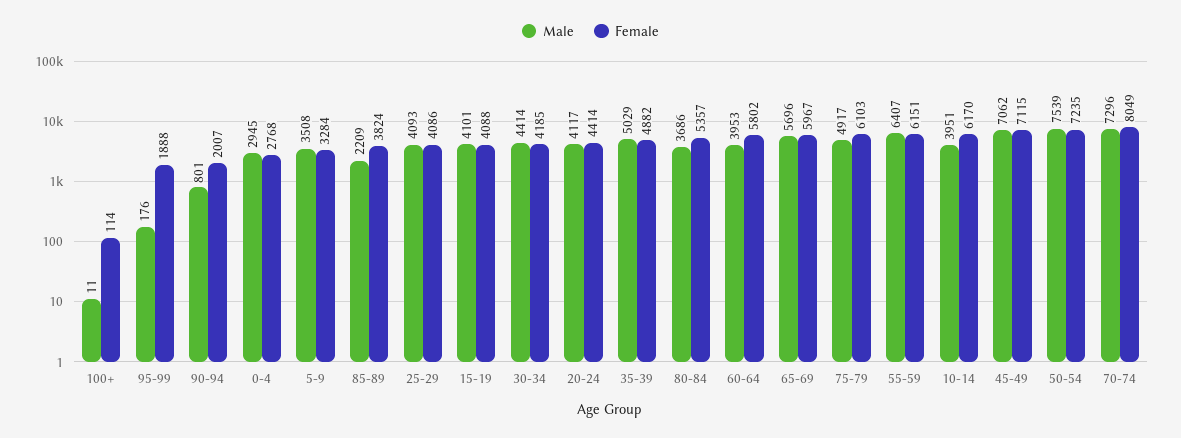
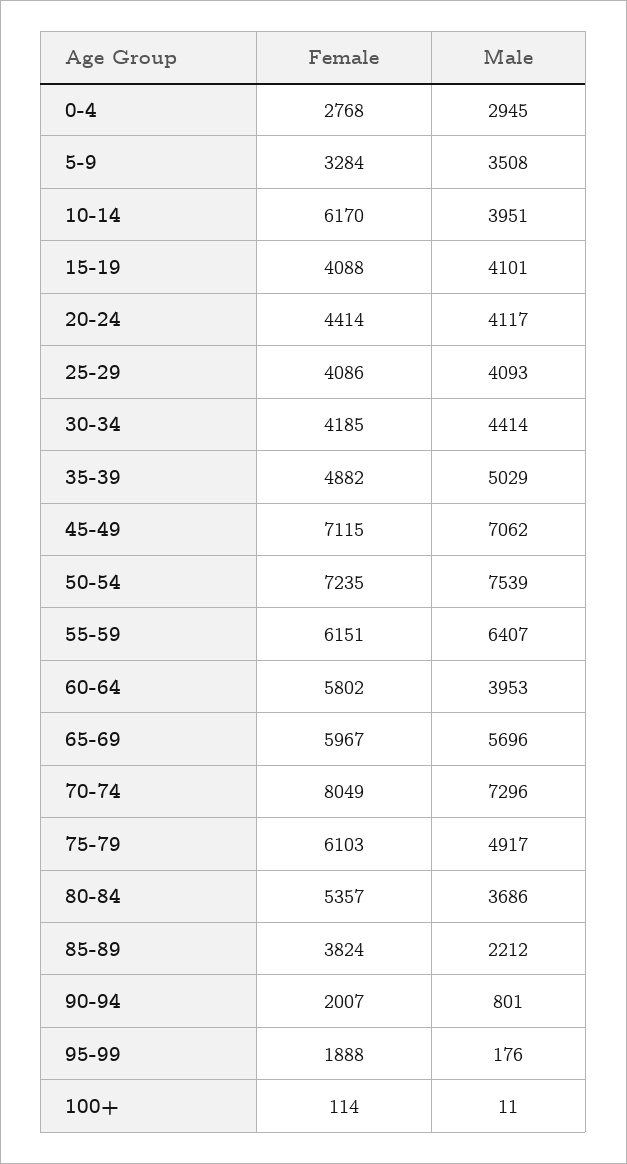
Male, 85-89: 2209 -> 2212

